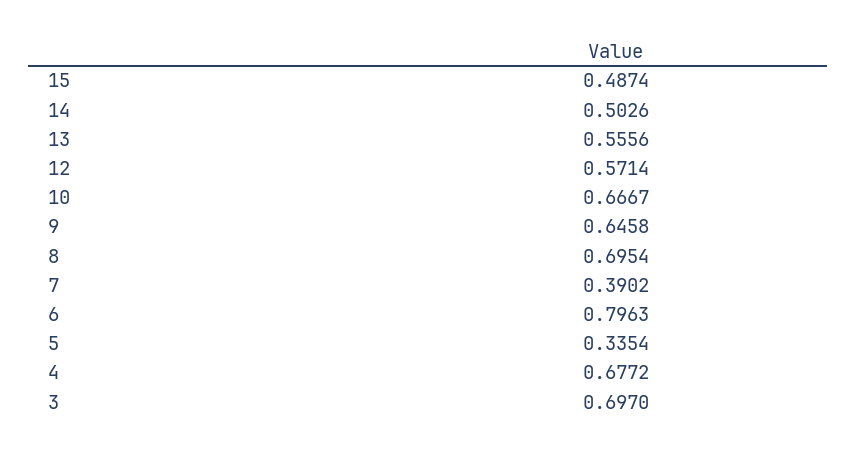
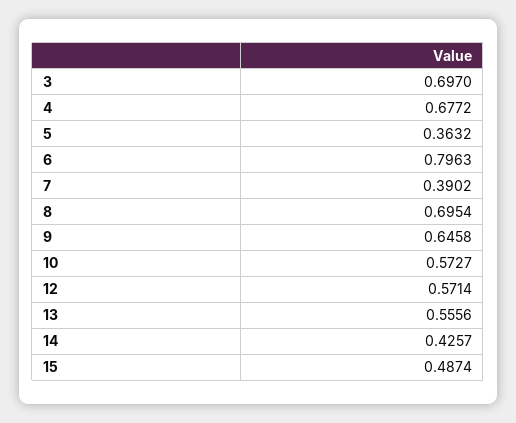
14: 0.5026 -> 0.4257
10: 0.6667 -> 0.5727
5: 0.3354 -> 0.3632

